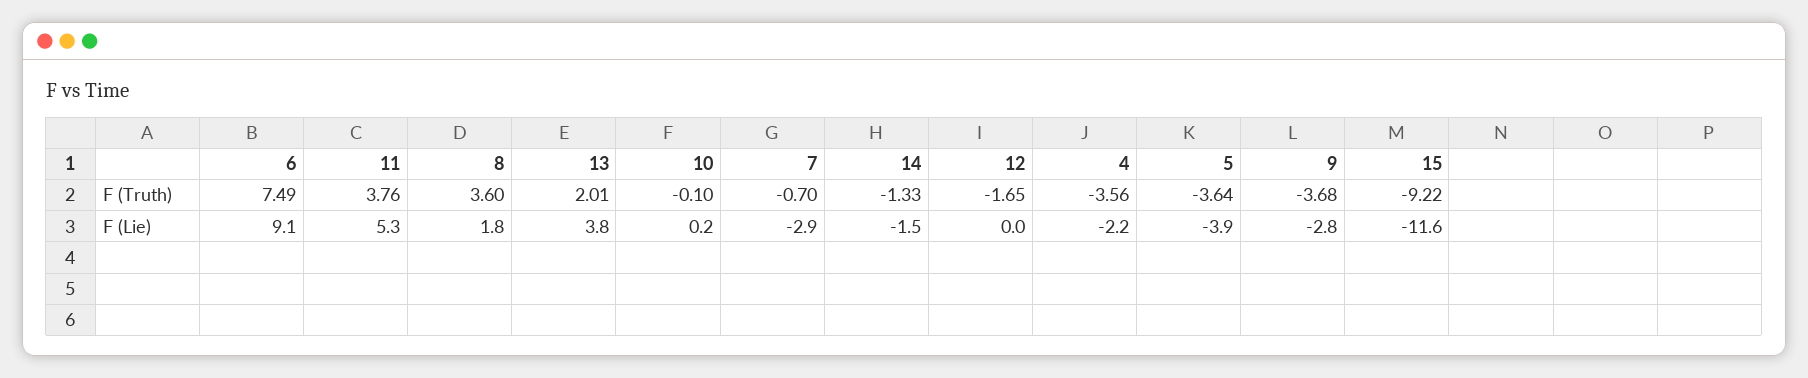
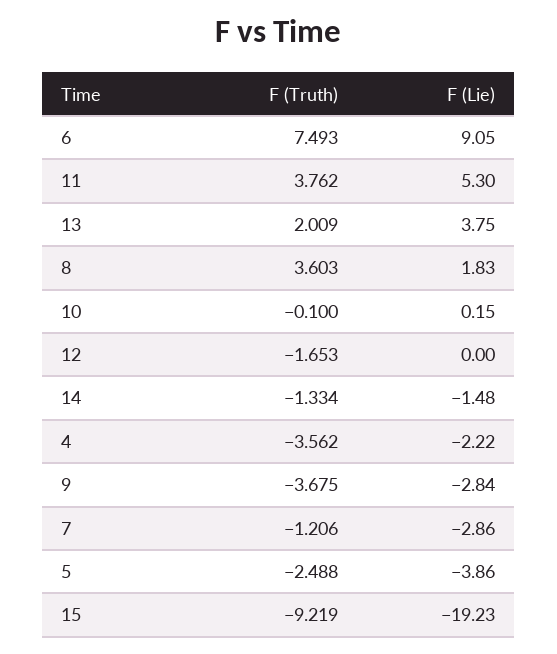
7, F (Truth): -0.7 -> -1.206
5, F (Truth): -3.64 -> -2.488
15, F (Lie): -11.6 -> -19.23

